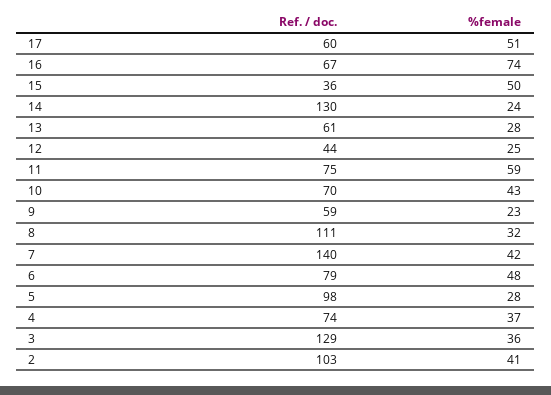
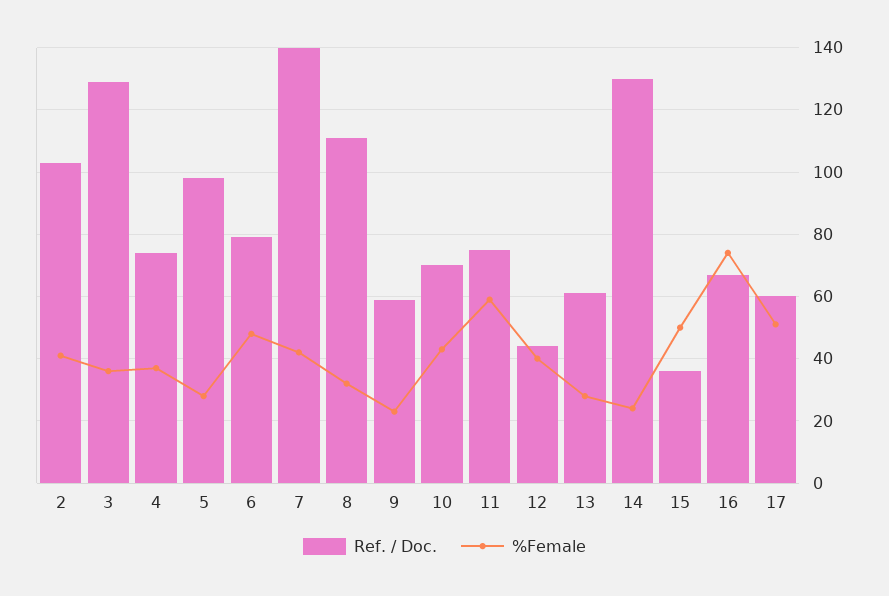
%female, 12: 25 -> 40

